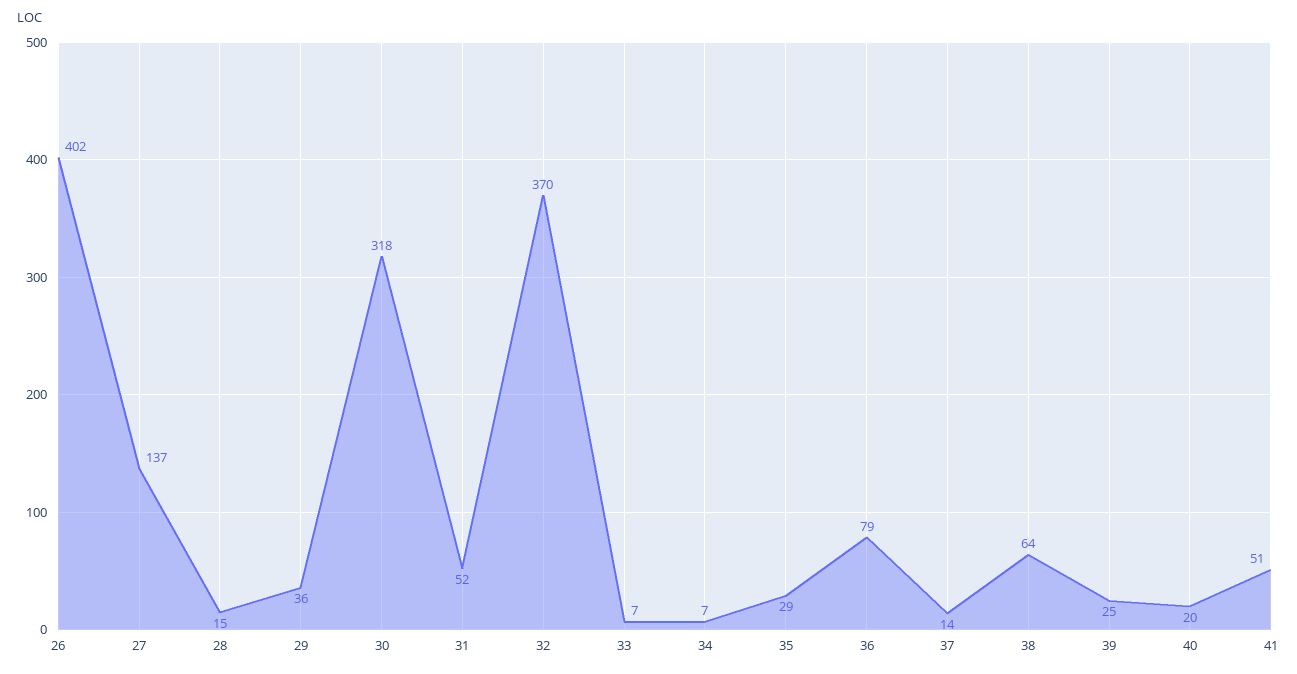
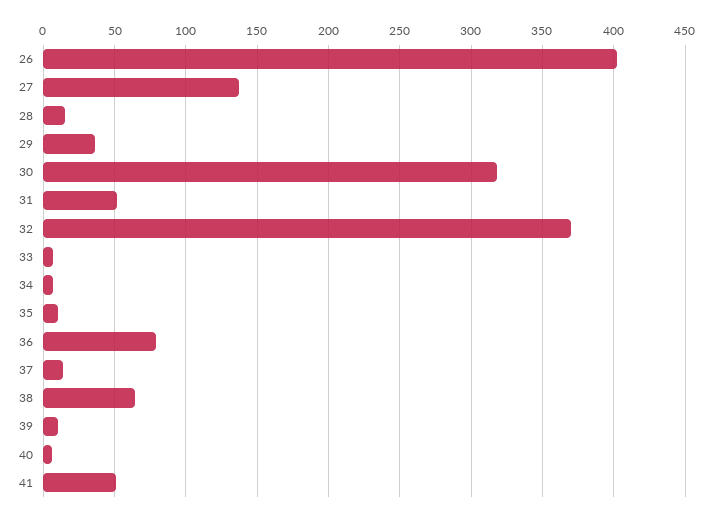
35: 29 -> 10
39: 25 -> 10
40: 20 -> 5

